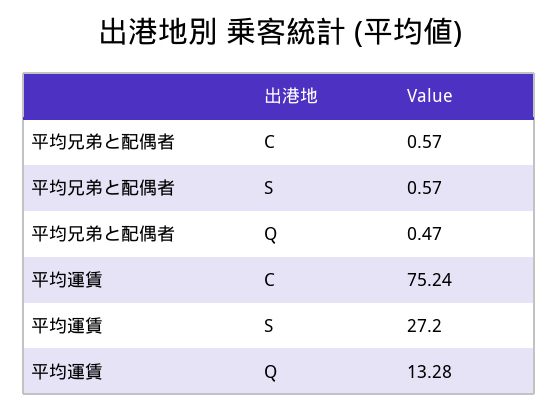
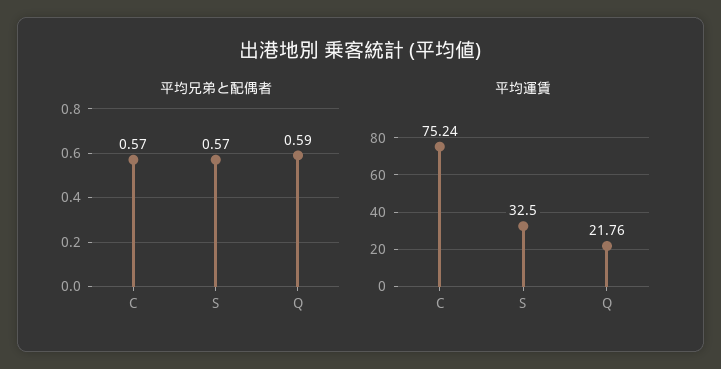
平均兄弟と配偶者, Q: 0.47 -> 0.59
平均運賃, S: 27.2 -> 32.5
平均運賃, Q: 13.28 -> 21.76

